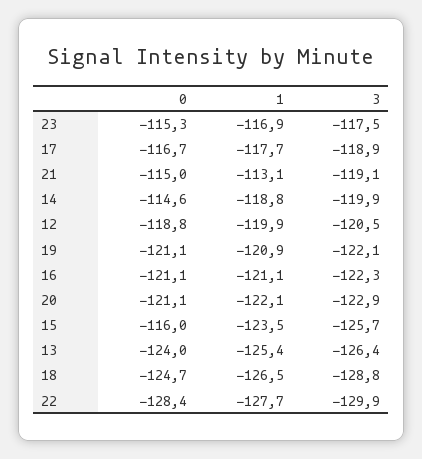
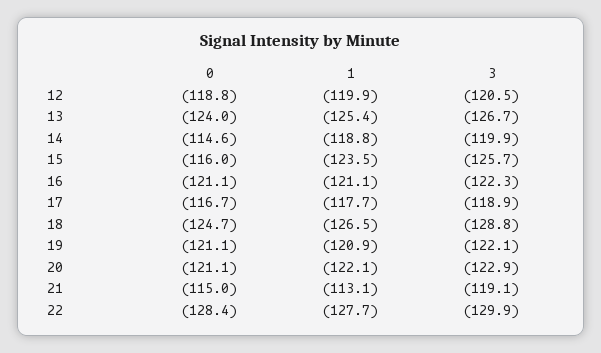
0, 23: -115.3 -> none
1, 23: -116.9 -> none
3, 23: -117.5 -> none
3, 13: -126.4 -> -126.7

